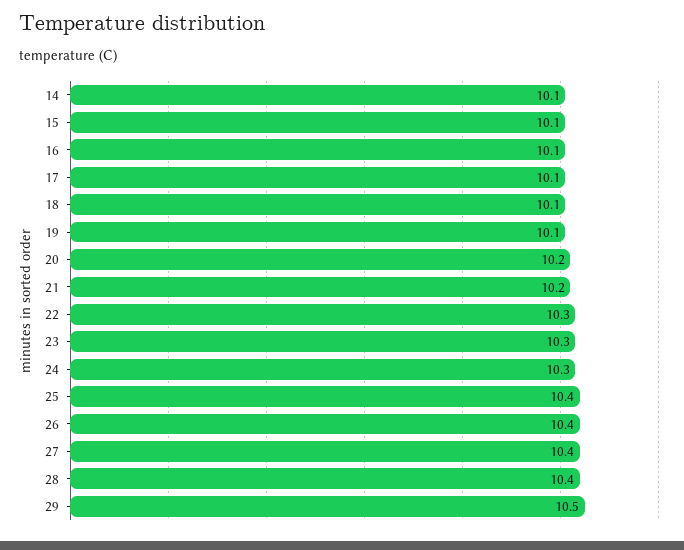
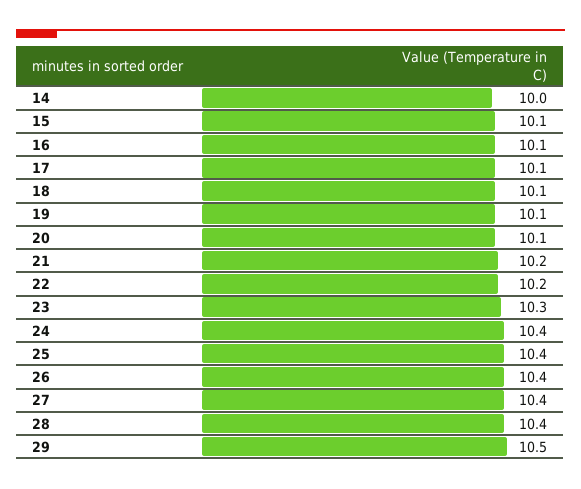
14: 10.1 -> 10
20: 10.2 -> 10.1
22: 10.3 -> 10.2
24: 10.3 -> 10.4

